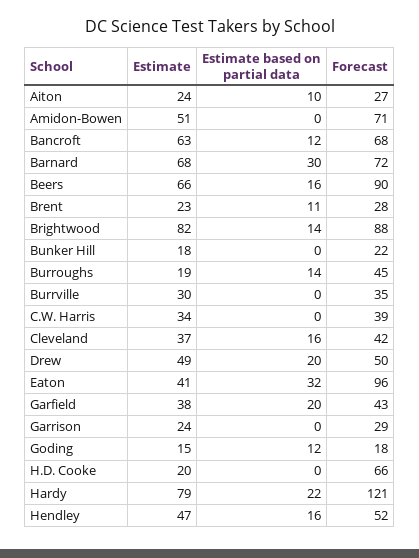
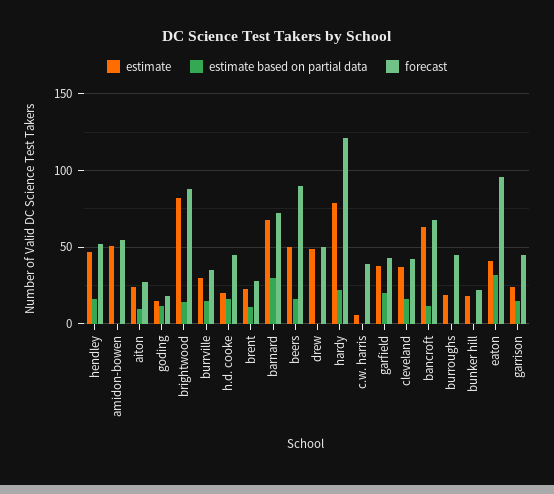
Forecast, Amidon-Bowen: 71 -> 55
Estimate, Beers: 66 -> 50
Estimate based on partial data, Burroughs: 14 -> 0
Estimate based on partial data, Burrville: 0 -> 15
Estimate, C.W. Harris: 34 -> 5
Estimate based on partial data, Drew: 20 -> 0
Estimate based on partial data, Garrison: 0 -> 15
Forecast, Garrison: 29 -> 45
Estimate based on partial data, H.D. Cooke: 0 -> 15
Forecast, H.D. Cooke: 66 -> 45

